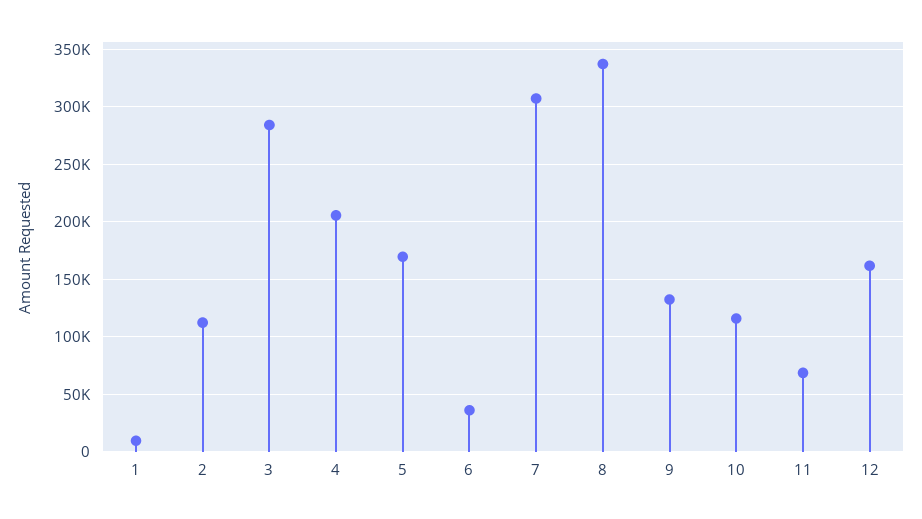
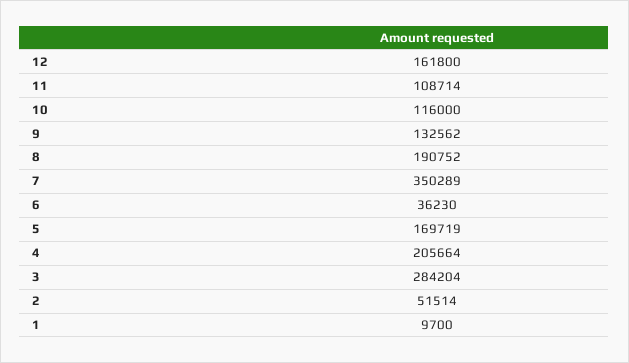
2: 110000 -> 51514
7: 310000 -> 350289
8: 340000 -> 190752
11: 70000 -> 108714

